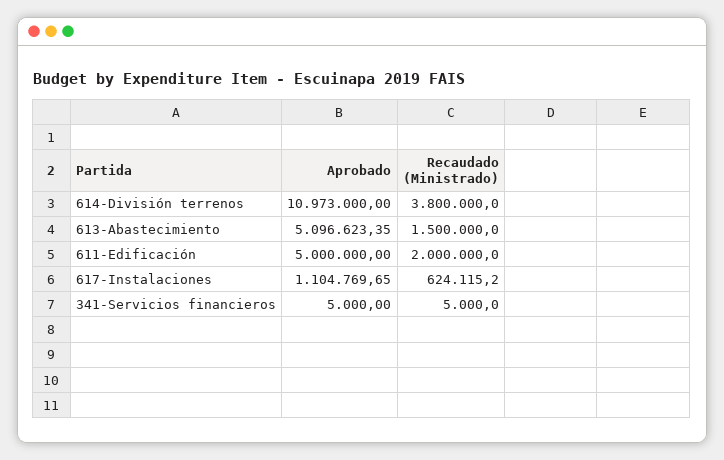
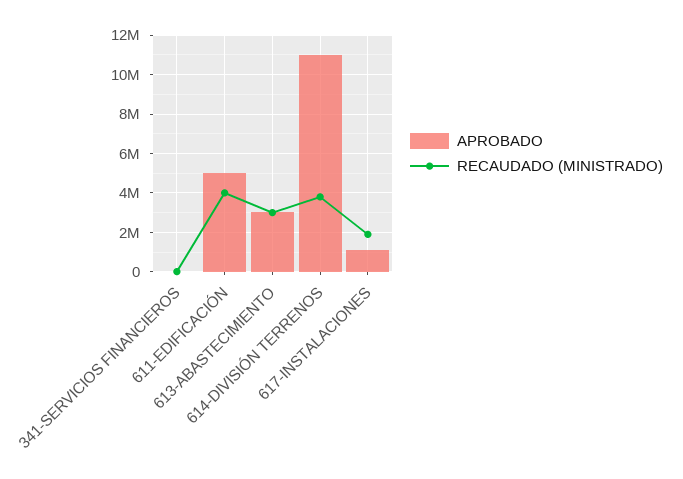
Aprobado, 613-Abastecimiento: 5096623.35 -> 3000000
Recaudado (Ministrado), 613-Abastecimiento: 1500000 -> 3000000
Recaudado (Ministrado), 611-Edificación: 2000000 -> 4000000
Recaudado (Ministrado), 617-Instalaciones: 624115.2 -> 2000000

